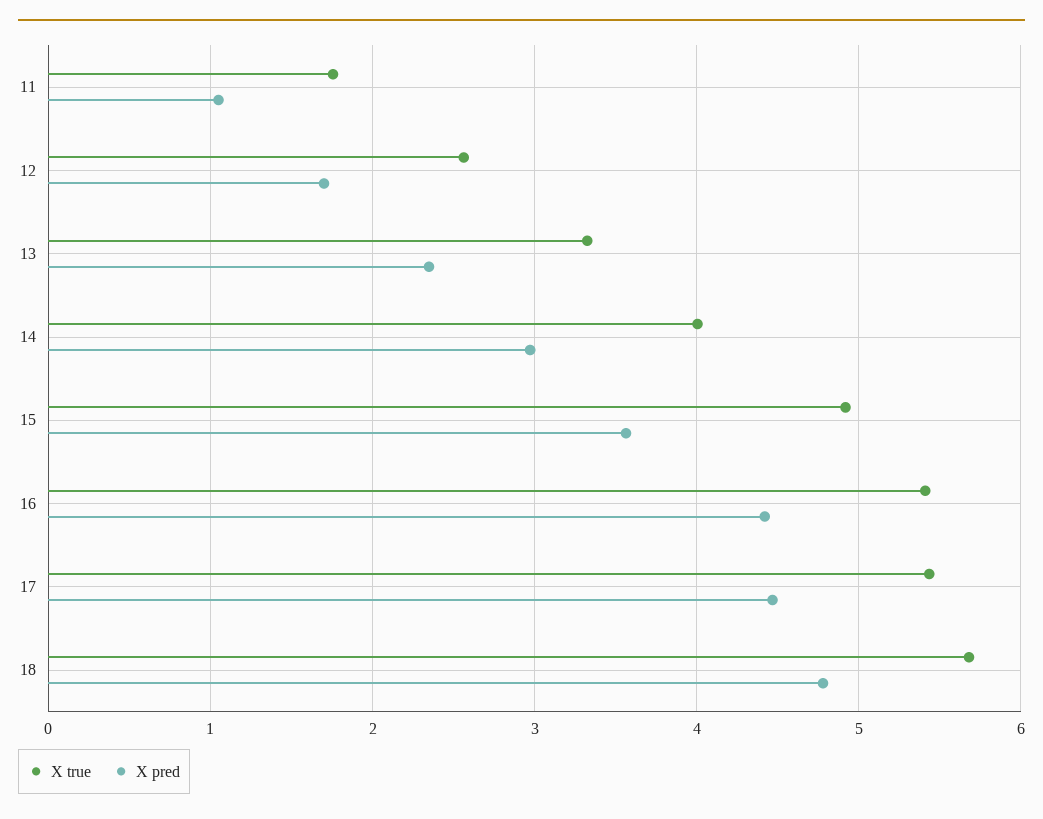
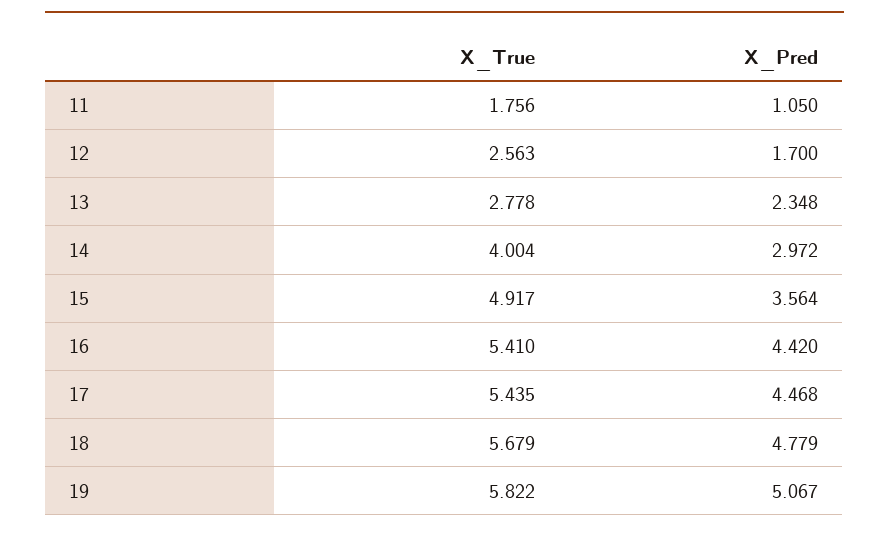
X true, 13: 3.3 -> 2.778
X true, 19: none -> 5.822
X pred, 19: none -> 5.067

